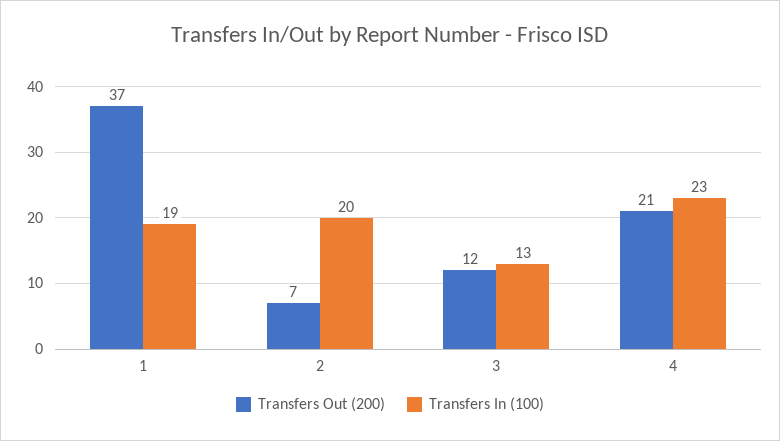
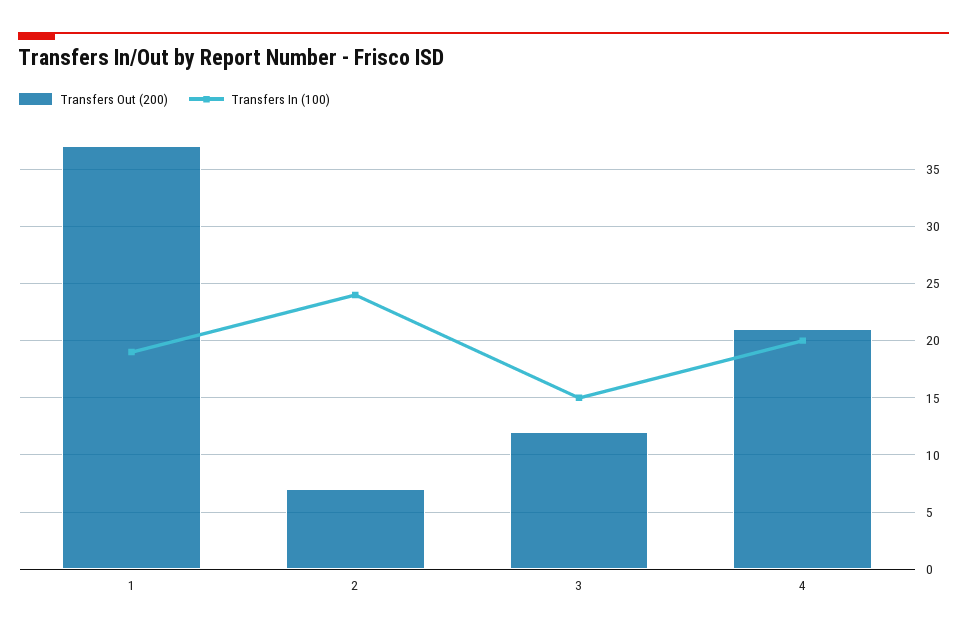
Transfers In (100), 2: 20 -> 24
Transfers In (100), 3: 13 -> 15
Transfers In (100), 4: 23 -> 20

